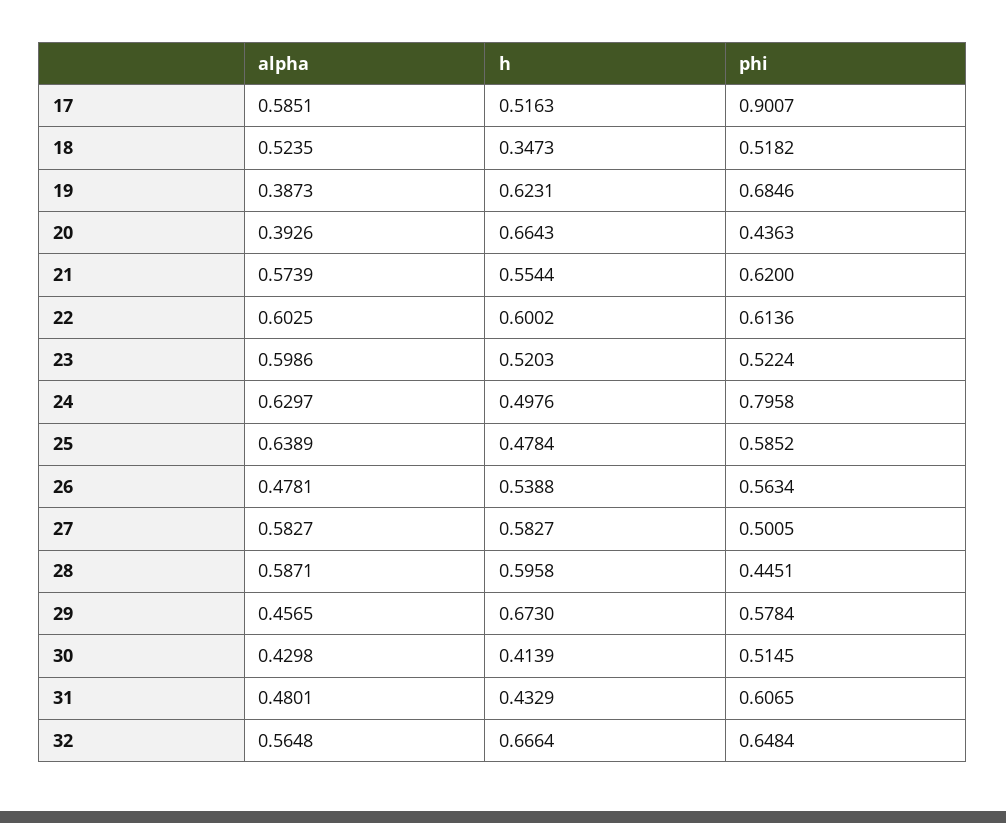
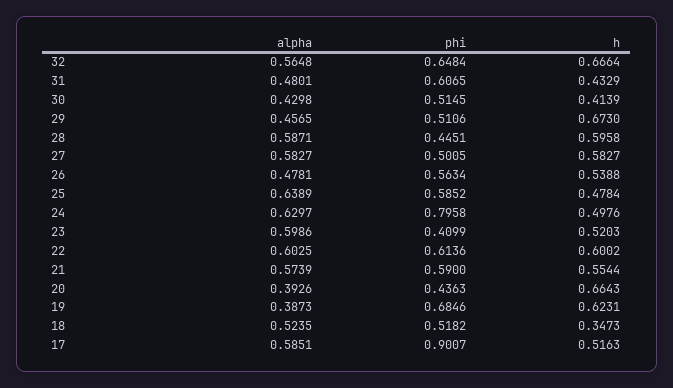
phi, 21: 0.62 -> 0.59
phi, 23: 0.5224 -> 0.4099
phi, 29: 0.5784 -> 0.5106

